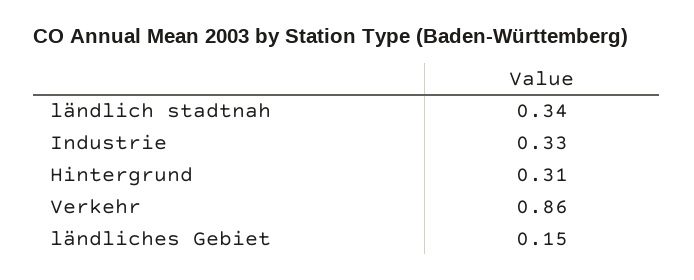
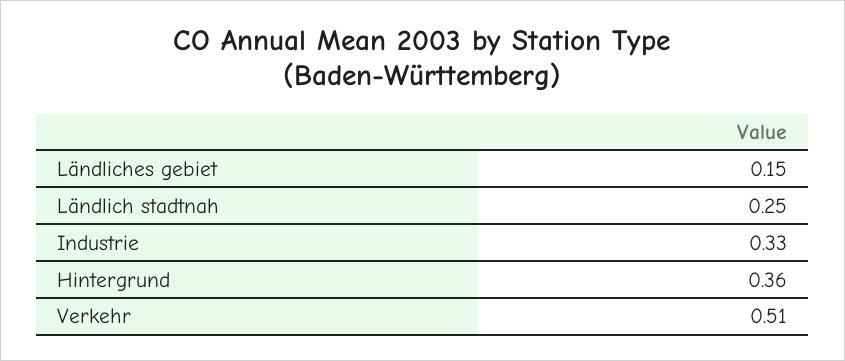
ländlich stadtnah: 0.34 -> 0.25
Hintergrund: 0.31 -> 0.36
Verkehr: 0.86 -> 0.51

